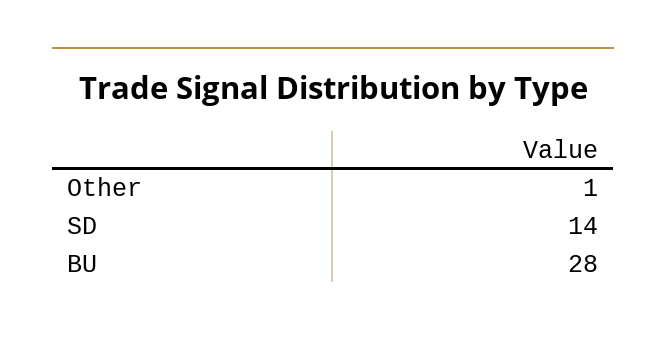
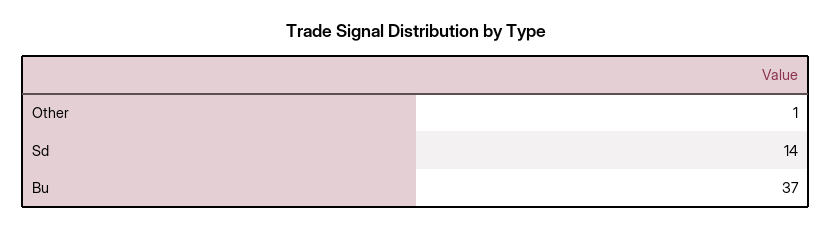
BU: 28 -> 37

